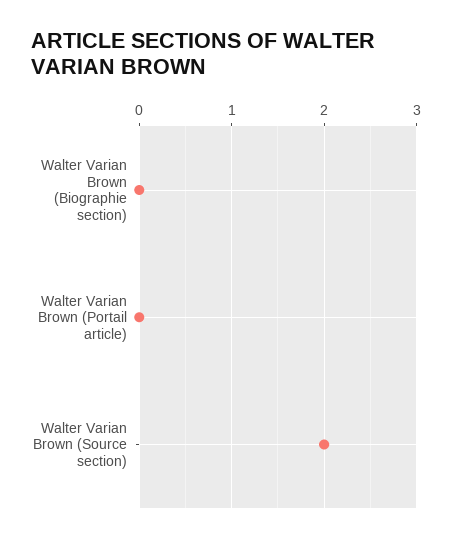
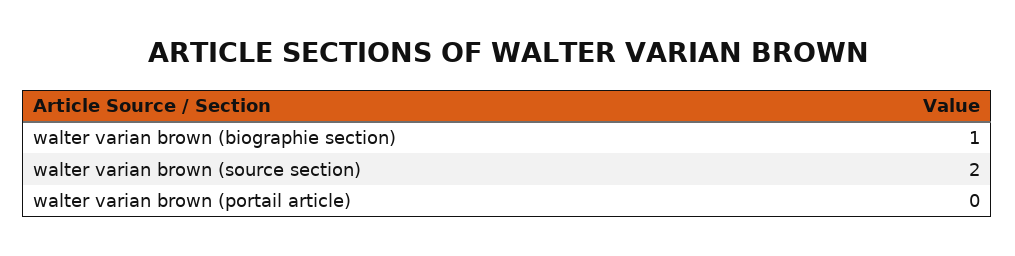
Walter Varian Brown (Biographie section): 0 -> 1

